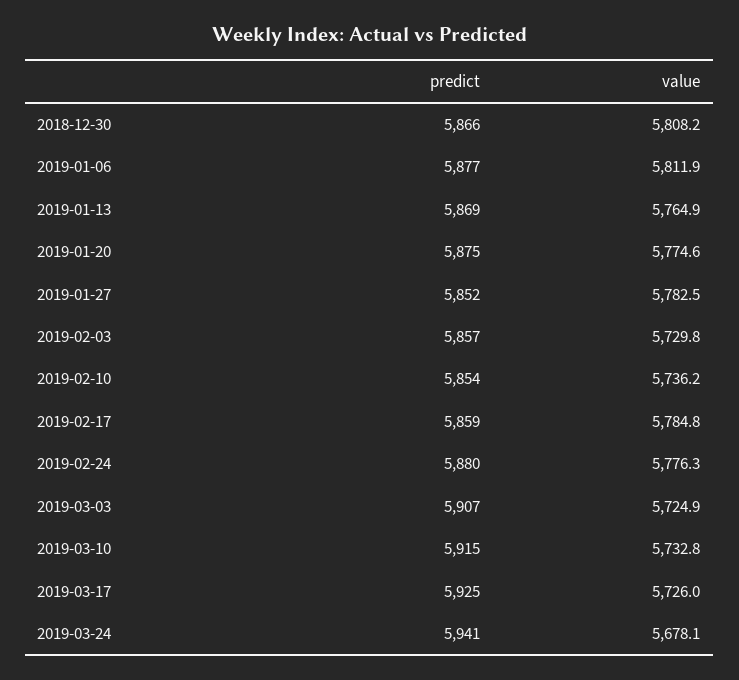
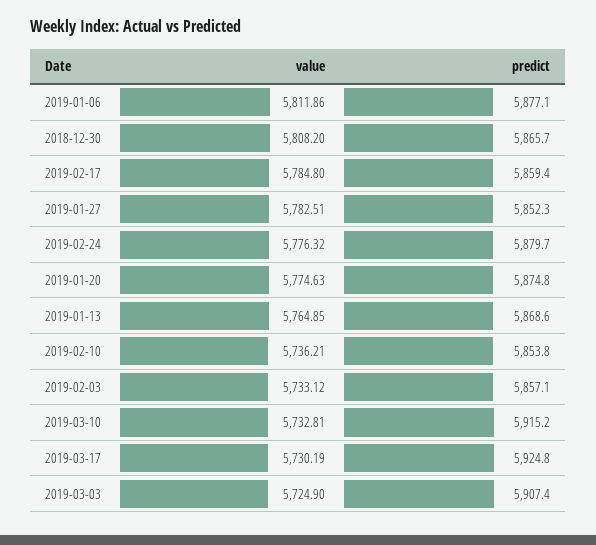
value, 2019-02-03: 5729.8 -> 5733.12
value, 2019-03-17: 5726 -> 5730.19
predict, 2019-03-24: 5941 -> none
value, 2019-03-24: 5678.1 -> none

